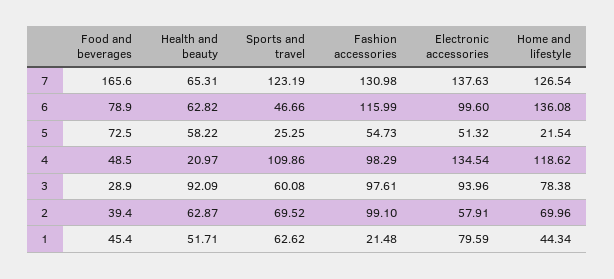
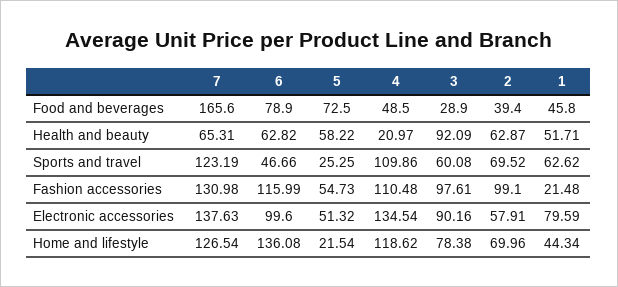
Fashion accessories, 4: 98.29 -> 110.48
Electronic accessories, 3: 93.96 -> 90.16
Food and beverages, 1: 45.4 -> 45.8

